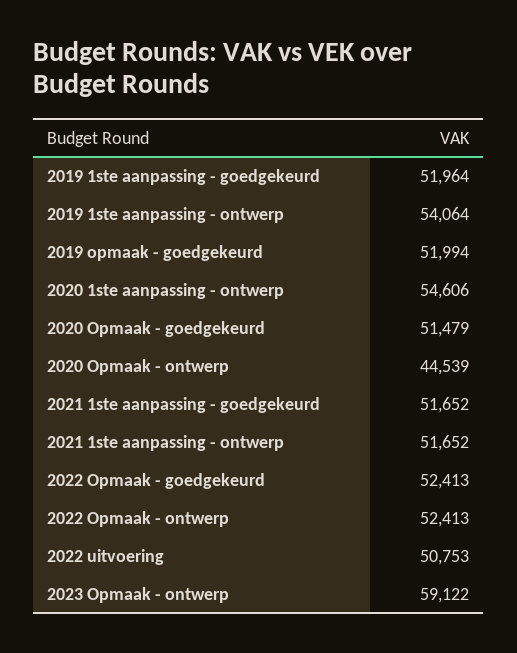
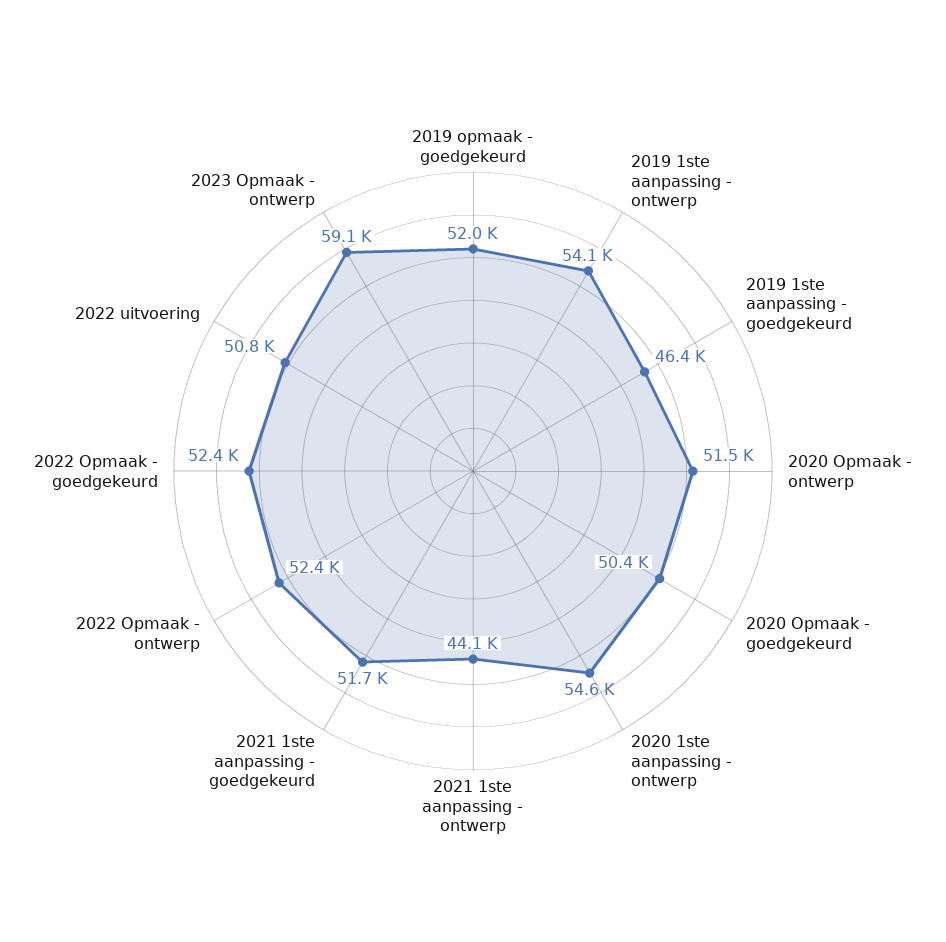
2019 1ste aanpassing - goedgekeurd: 51964 -> 46400
2020 Opmaak - goedgekeurd: 51479 -> 50400
2020 Opmaak - ontwerp: 44539 -> 51500
2021 1ste aanpassing - ontwerp: 51652 -> 44100

